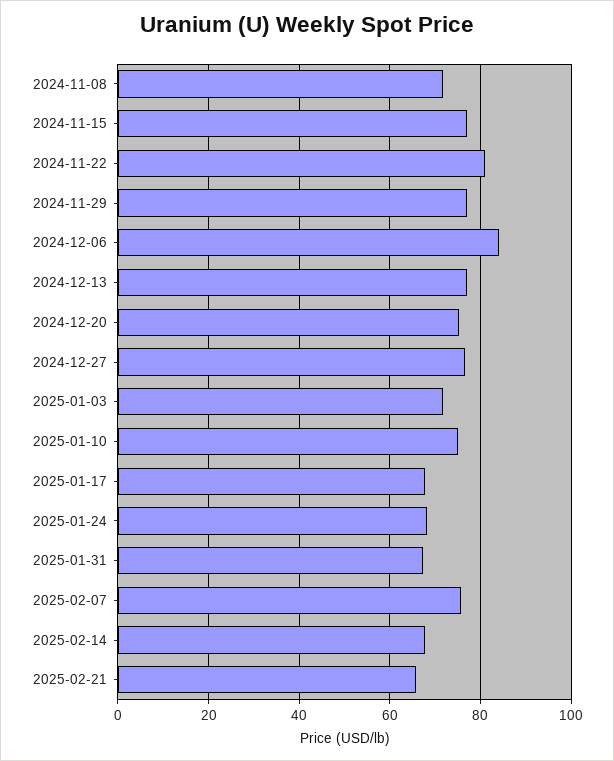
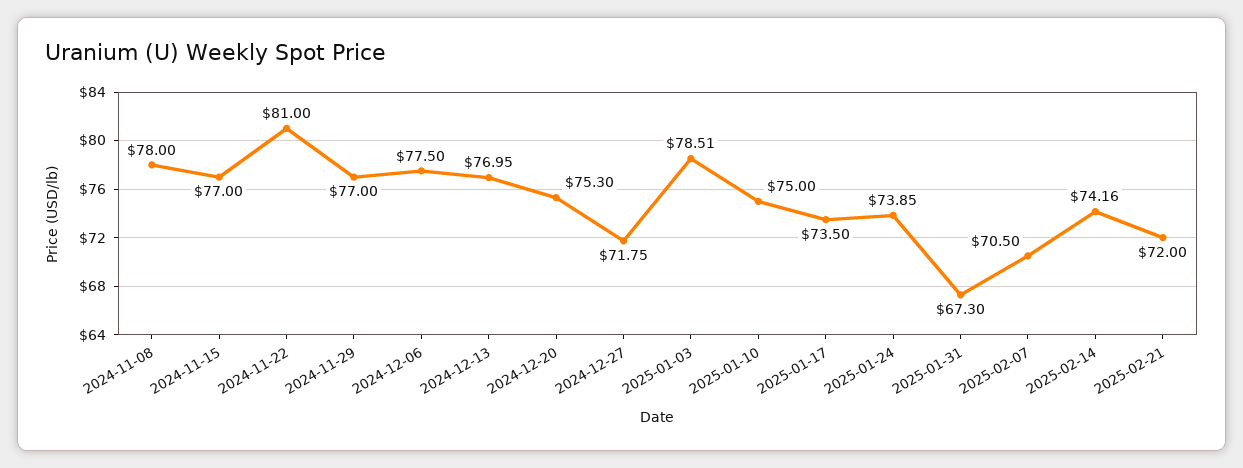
2024-11-08: 72 -> 78
2024-12-06: 84 -> 77.5
2024-12-27: 76 -> 71.75
2025-01-03: 72 -> 78.51
2025-01-17: 68 -> 73.5
2025-01-24: 68 -> 73.85
2025-02-07: 76 -> 70.5
2025-02-14: 68 -> 74.16
2025-02-21: 66 -> 72

